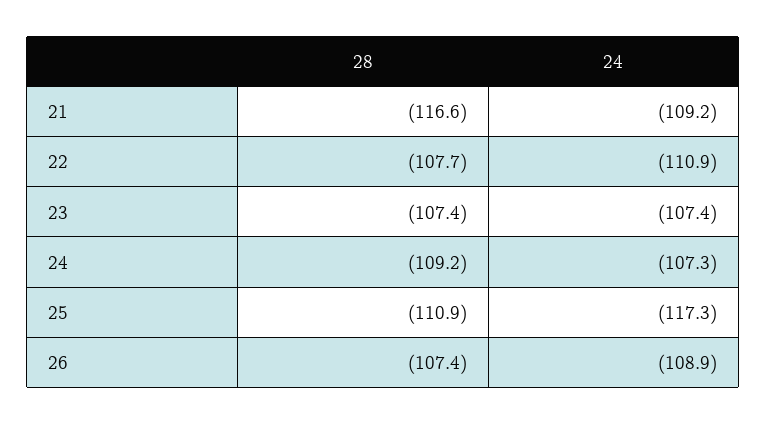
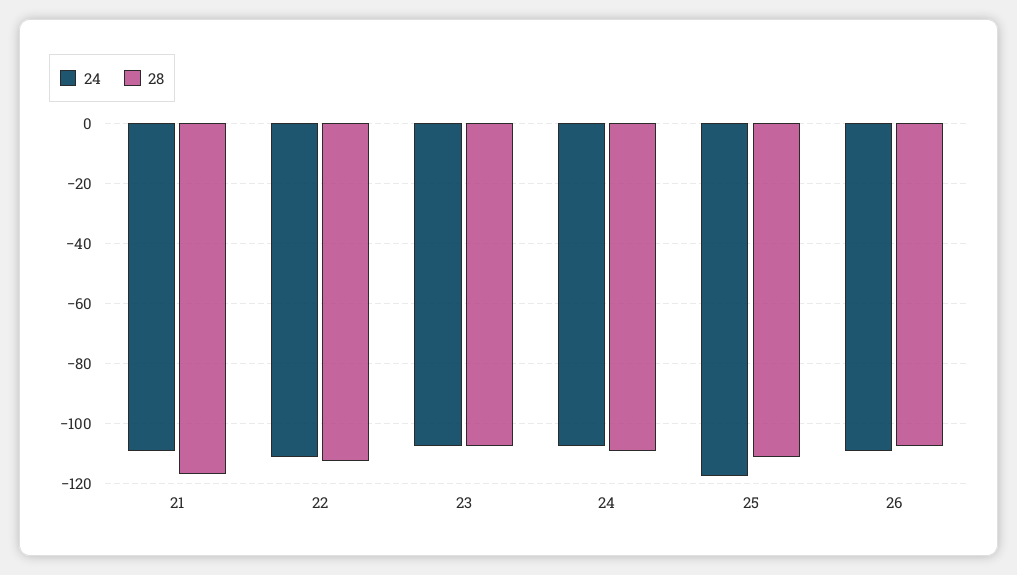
28, 22: -107.7 -> -112

